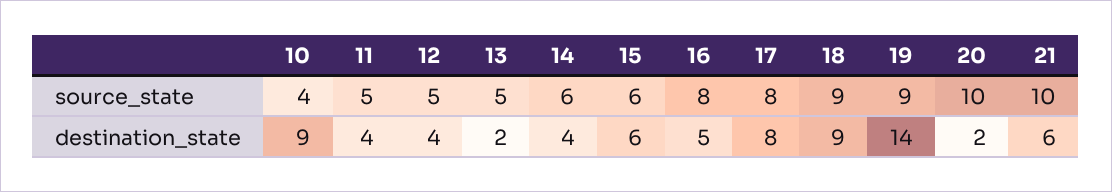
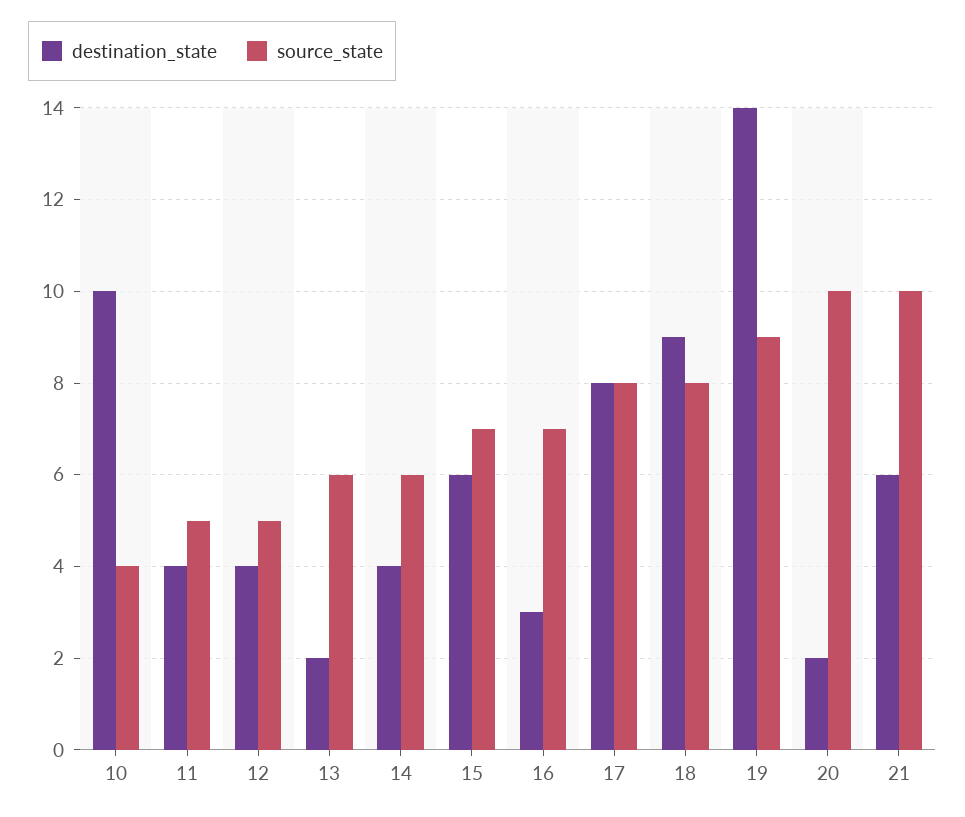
source_state, 13: 5 -> 6
source_state, 15: 6 -> 7
source_state, 16: 8 -> 7
source_state, 18: 9 -> 8
destination_state, 10: 9 -> 10
destination_state, 16: 5 -> 3

